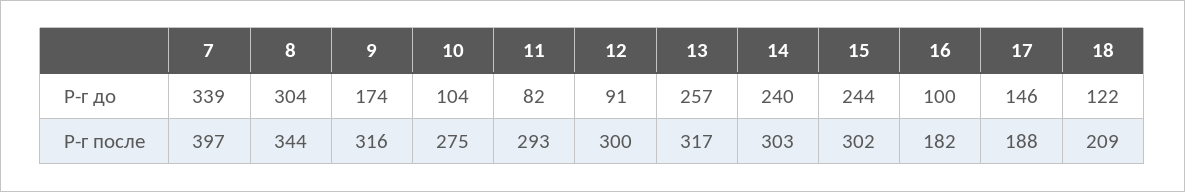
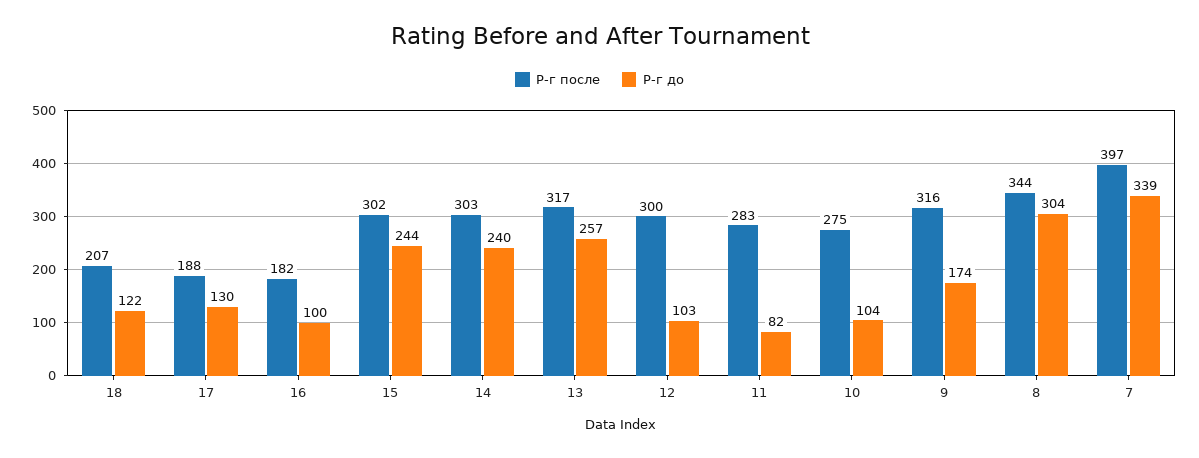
Р-г до, 12: 91 -> 103
Р-г до, 17: 146 -> 130
Р-г после, 11: 293 -> 283
Р-г после, 18: 209 -> 207

